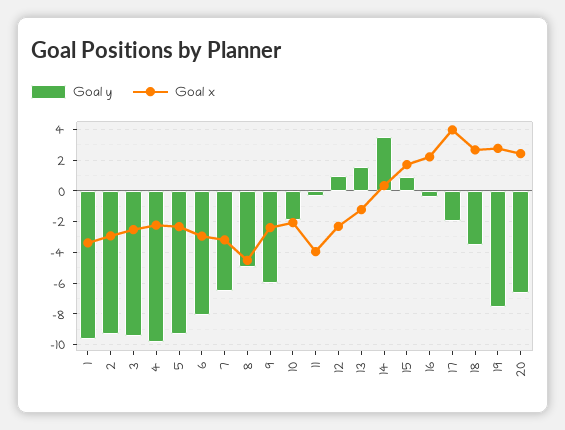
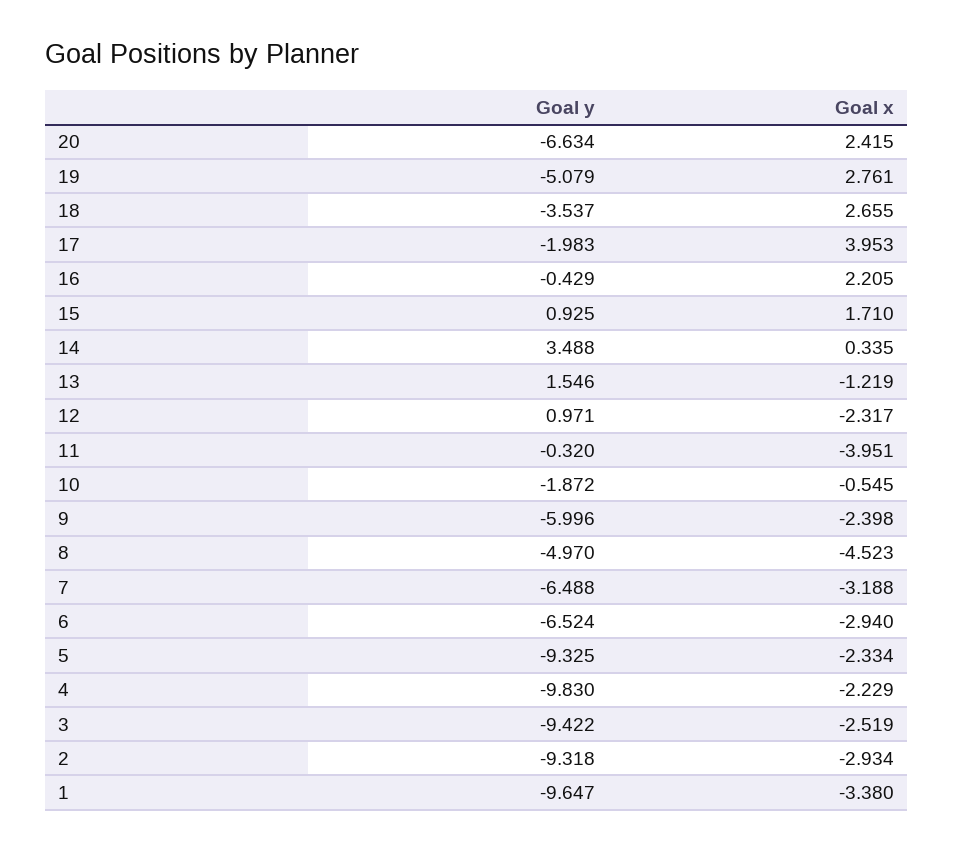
Goal y, 6: -8 -> -6.524
Goal x, 10: -2 -> -0.545
Goal y, 19: -7.5 -> -5.079

